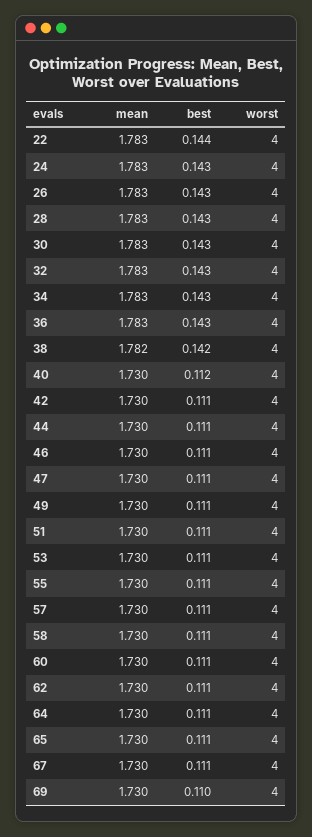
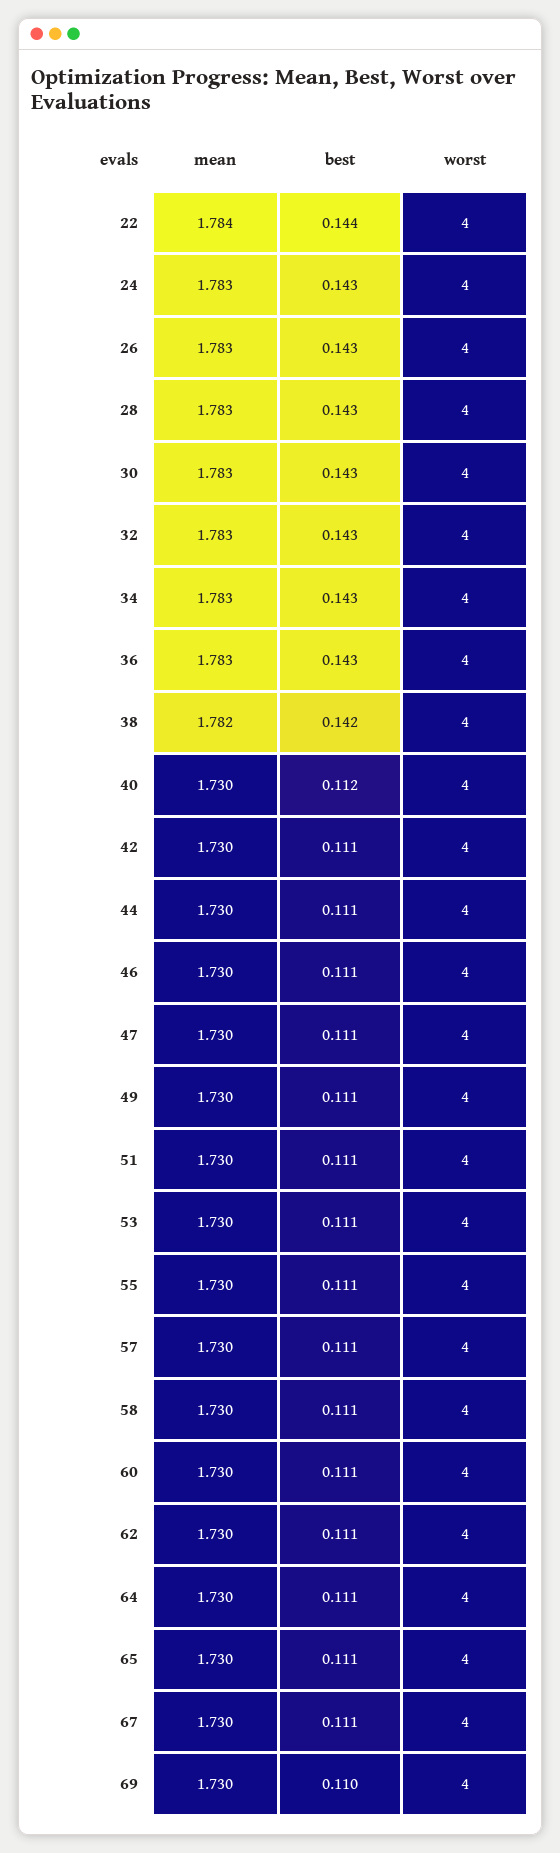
mean, 22: 1.783 -> 1.784

